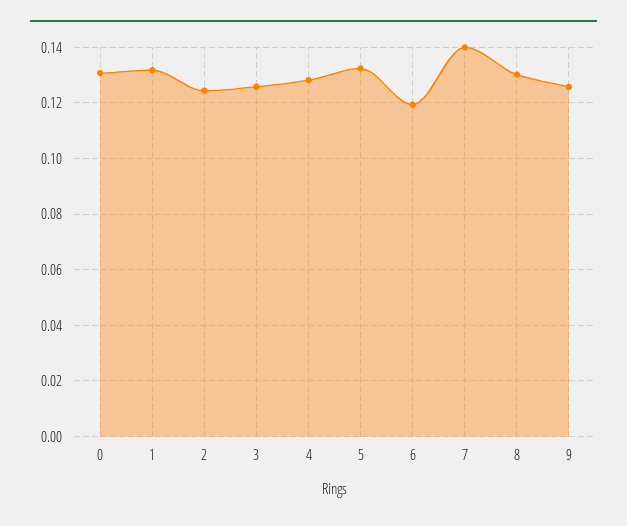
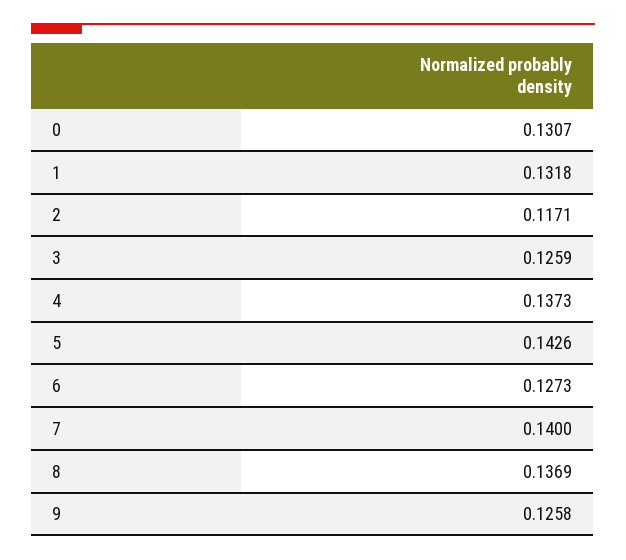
2: 0.125 -> 0.1171
4: 0.1275 -> 0.1373
5: 0.1325 -> 0.1426
6: 0.12 -> 0.1273
8: 0.13 -> 0.1369

